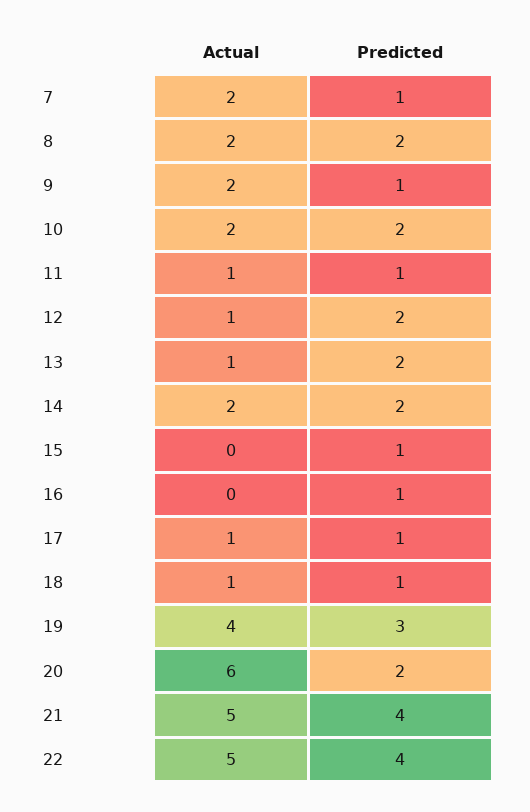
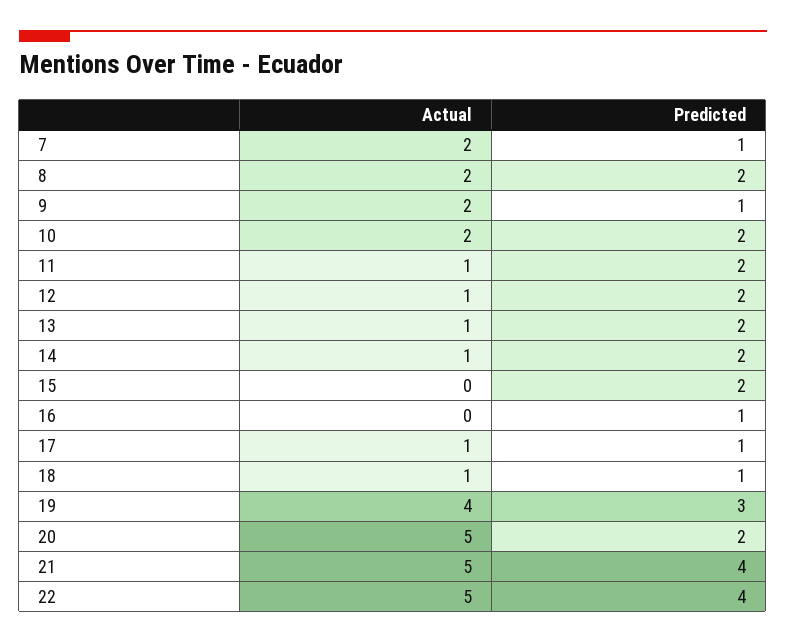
Predicted, 11: 1 -> 2
Actual, 14: 2 -> 1
Predicted, 15: 1 -> 2
Actual, 20: 6 -> 5

